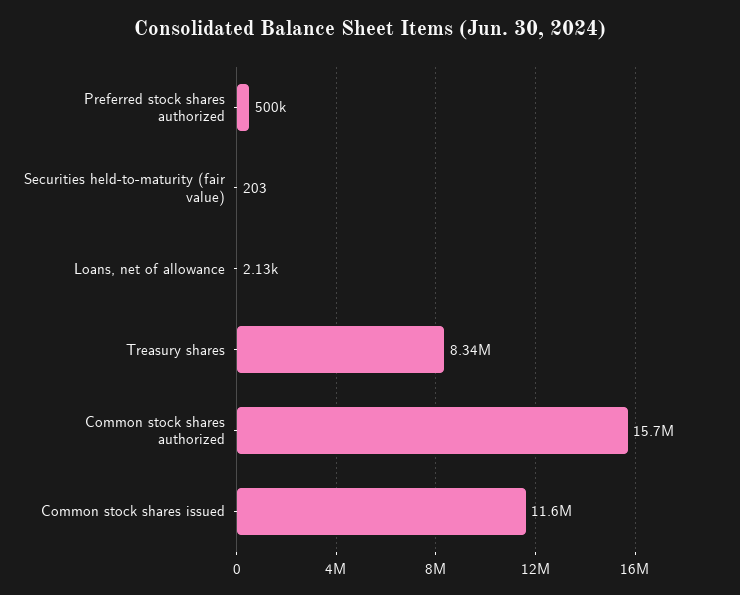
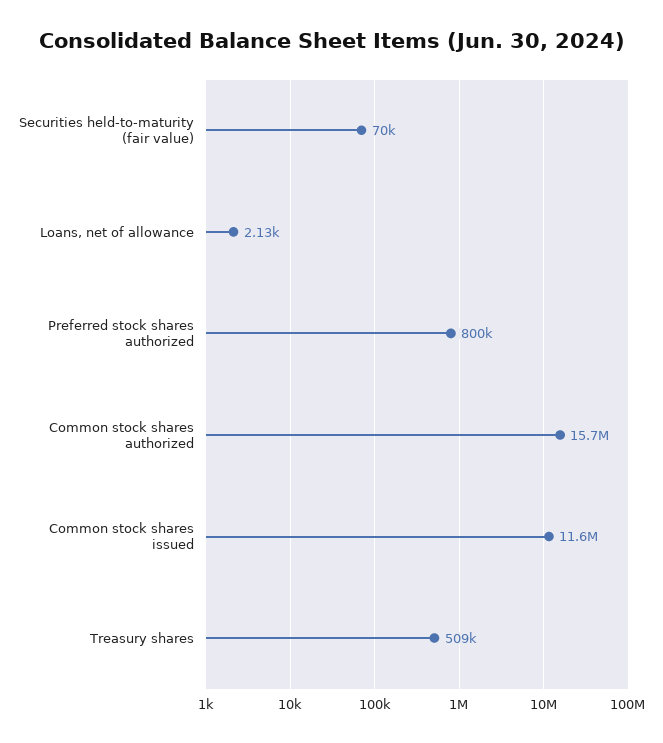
Preferred stock shares authorized: 500000 -> 800000
Securities held-to-maturity (fair value): 203 -> 70000
Treasury shares: 8340000 -> 509000

